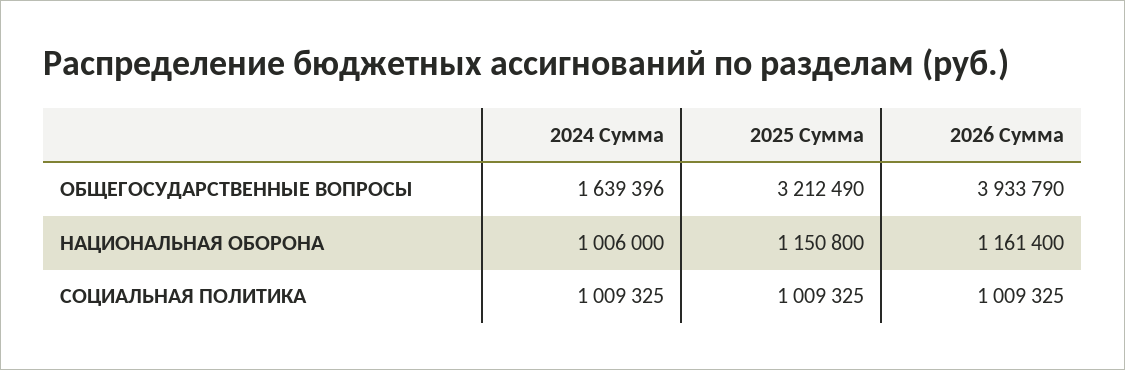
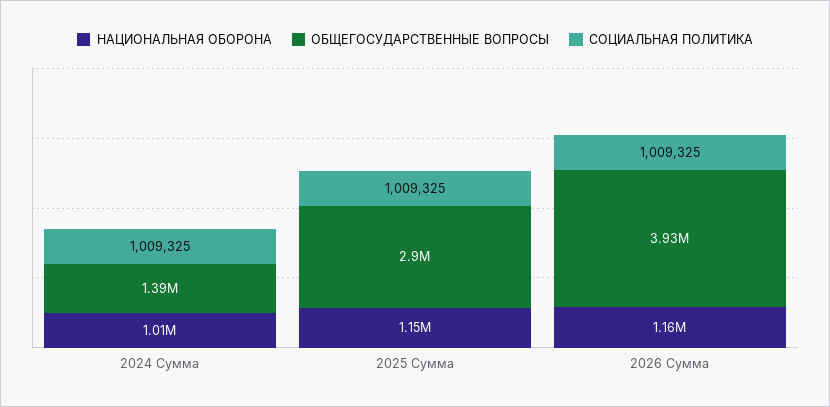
ОБЩЕГОСУДАРСТВЕННЫЕ ВОПРОСЫ, 2024 Сумма: 1639396 -> 1390000
ОБЩЕГОСУДАРСТВЕННЫЕ ВОПРОСЫ, 2025 Сумма: 3212490 -> 2900000

